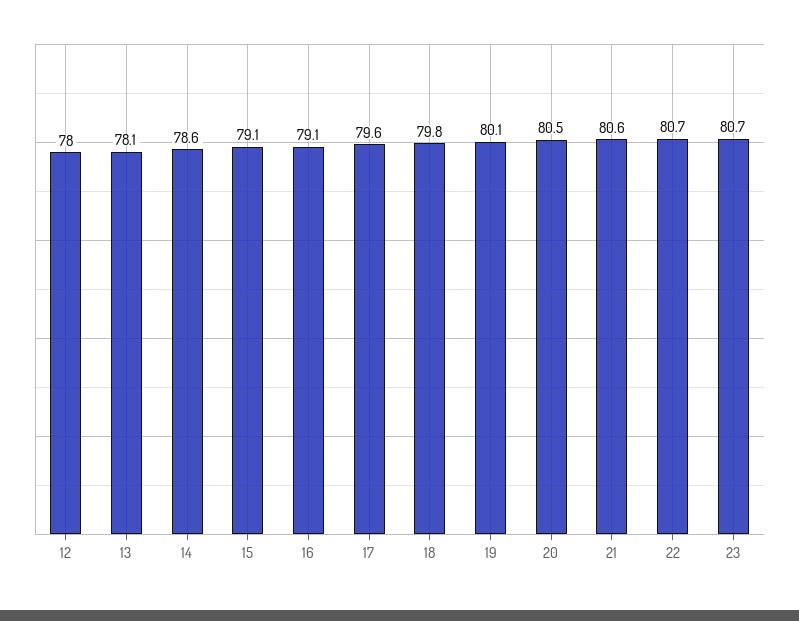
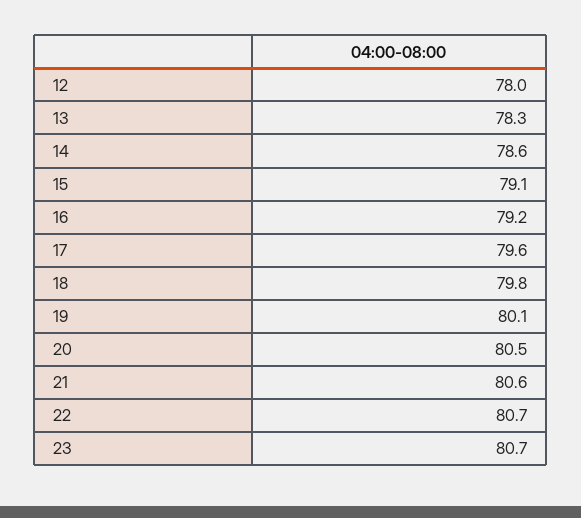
13: 78.1 -> 78.3
16: 79.1 -> 79.2

